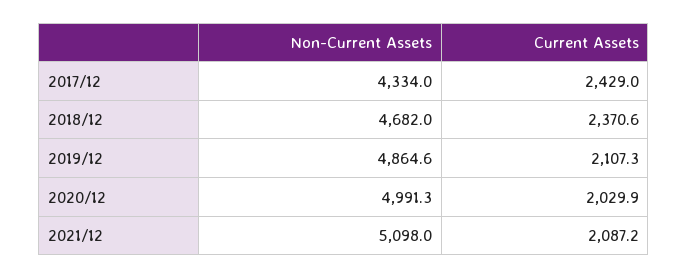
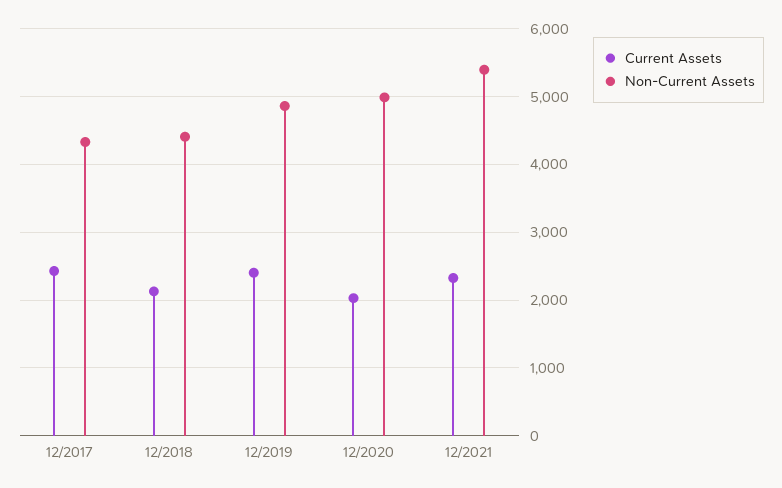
Non-Current Assets, 2018/12: 4682 -> 4400
Current Assets, 2018/12: 2370.6 -> 2100
Current Assets, 2019/12: 2107.3 -> 2400
Non-Current Assets, 2021/12: 5098 -> 5400
Current Assets, 2021/12: 2087.2 -> 2300

